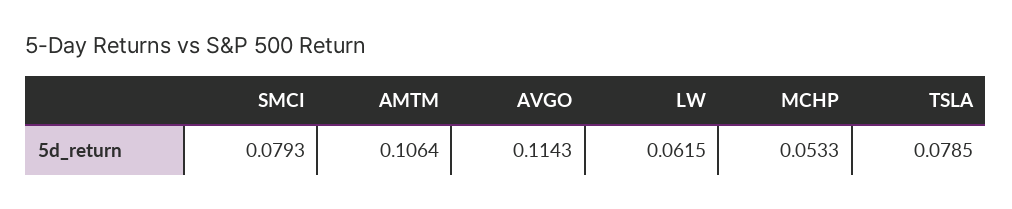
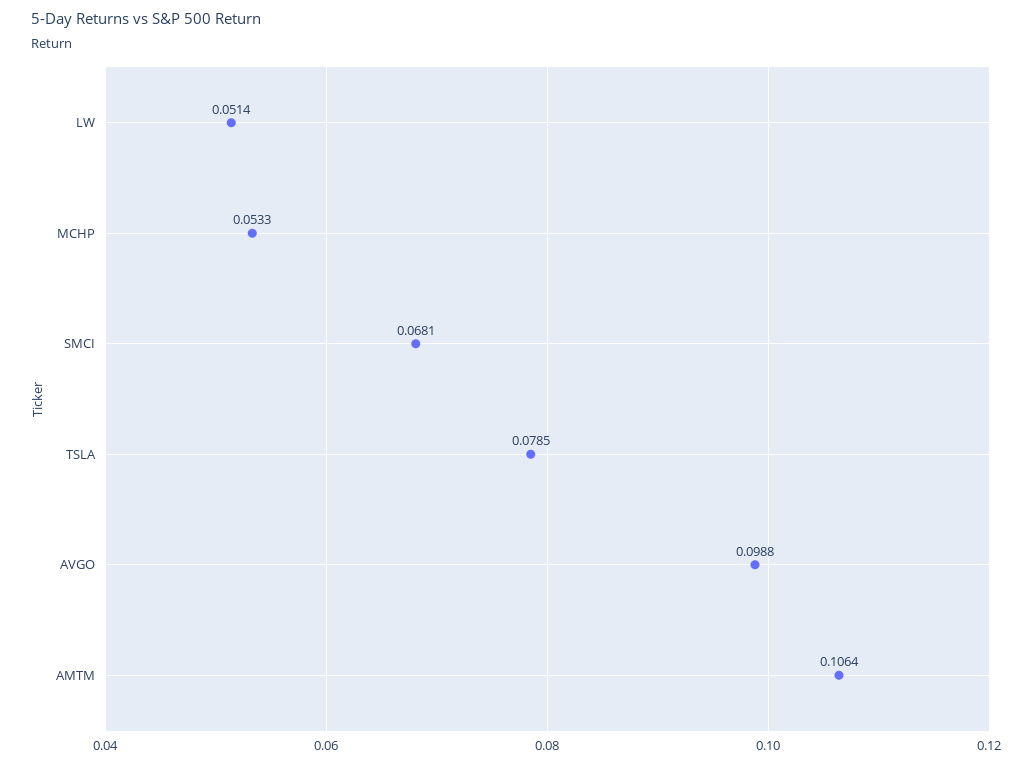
SMCI: 0.0793 -> 0.0681
AVGO: 0.1143 -> 0.0988
LW: 0.0615 -> 0.0514

